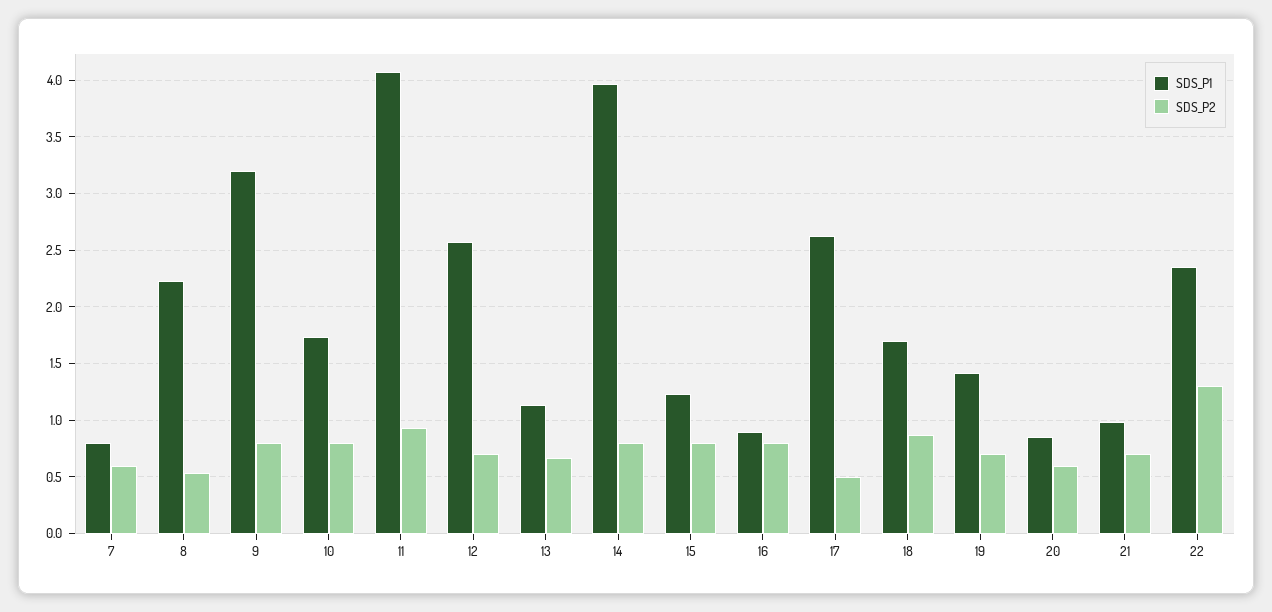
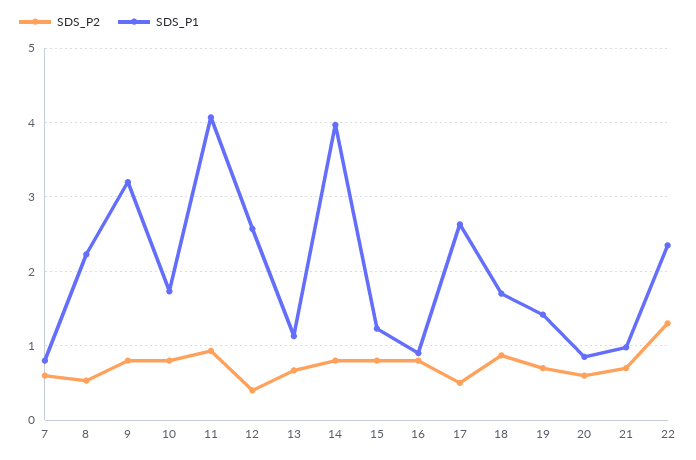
SDS_P2, 12: 0.7 -> 0.4

